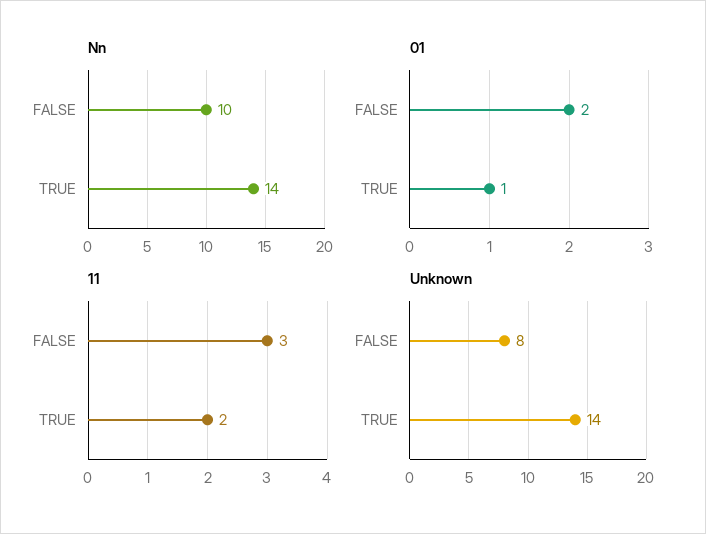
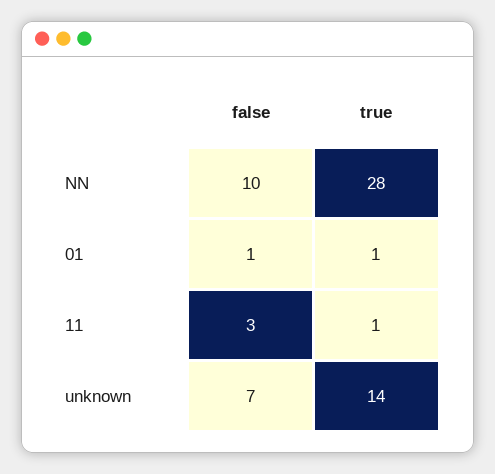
Nn, TRUE: 14 -> 28
01, FALSE: 2 -> 1
11, TRUE: 2 -> 1
Unknown, FALSE: 8 -> 7

